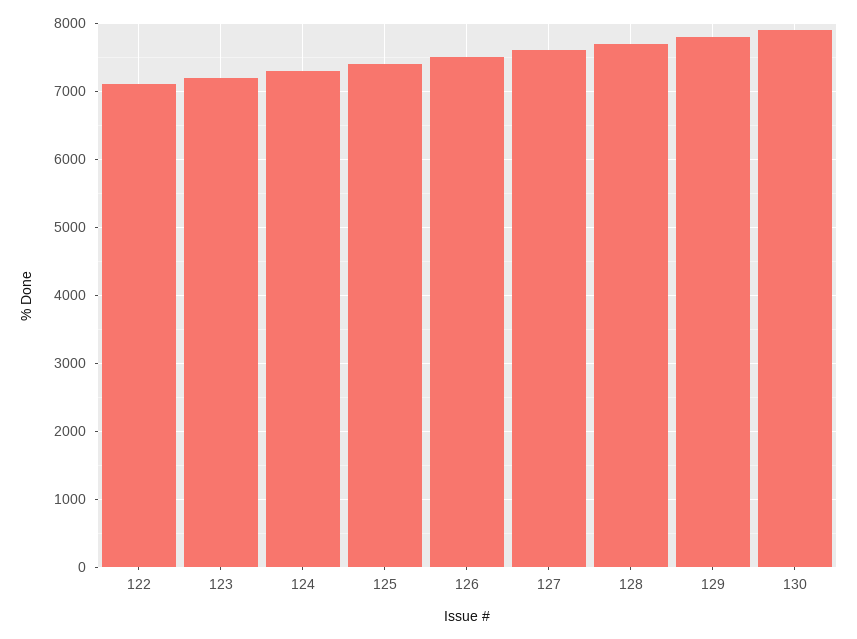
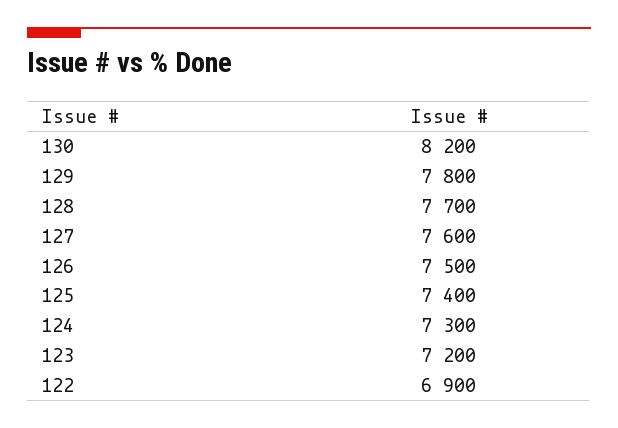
122: 7100 -> 6900
130: 7900 -> 8200

